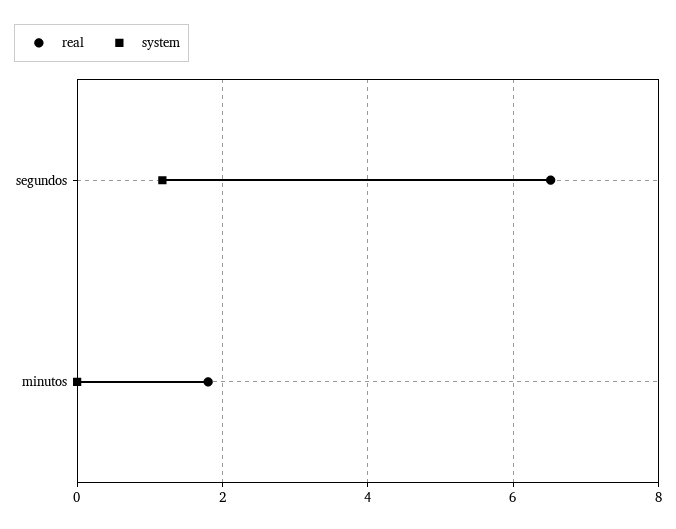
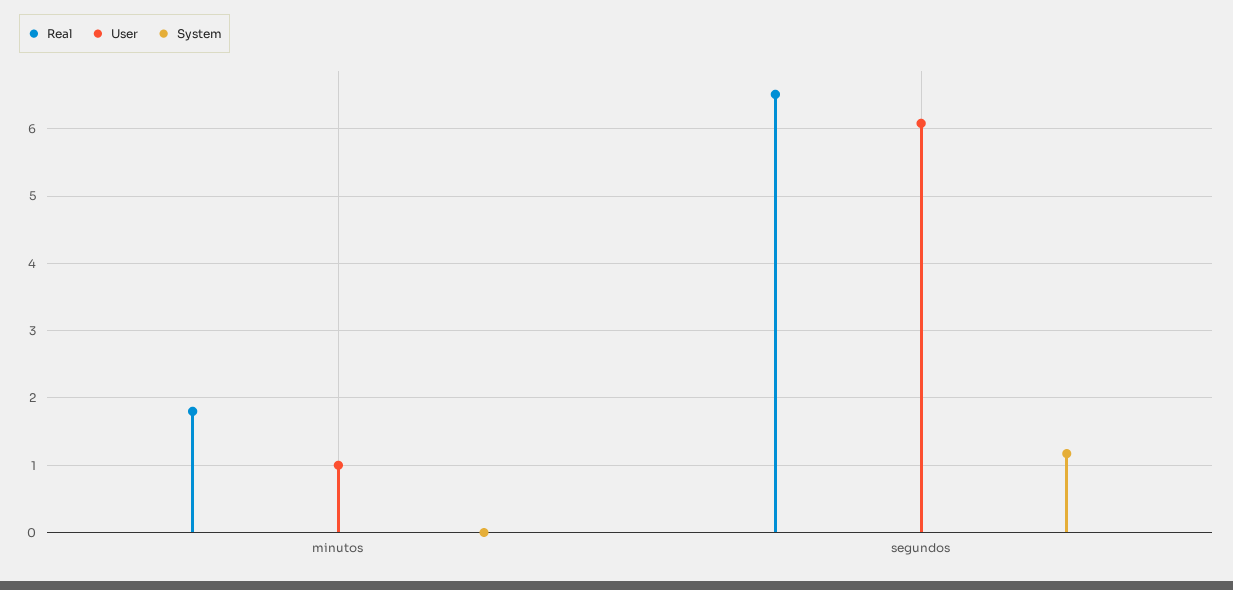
User, minutos: none -> 1
User, segundos: none -> 6.1

